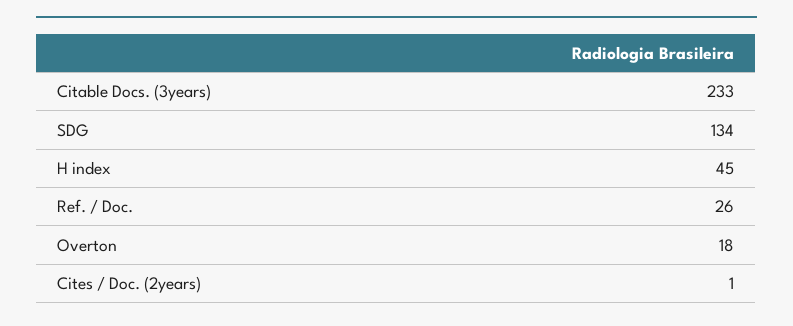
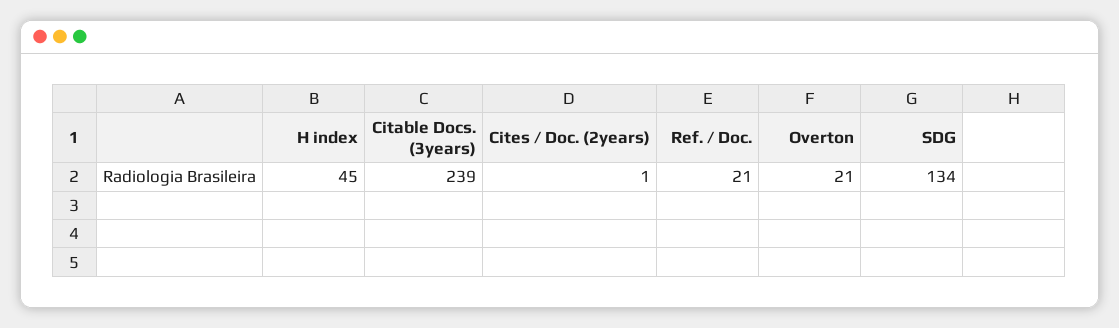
Citable Docs. (3years): 233 -> 239
Ref. / Doc.: 26 -> 21
Overton: 18 -> 21

